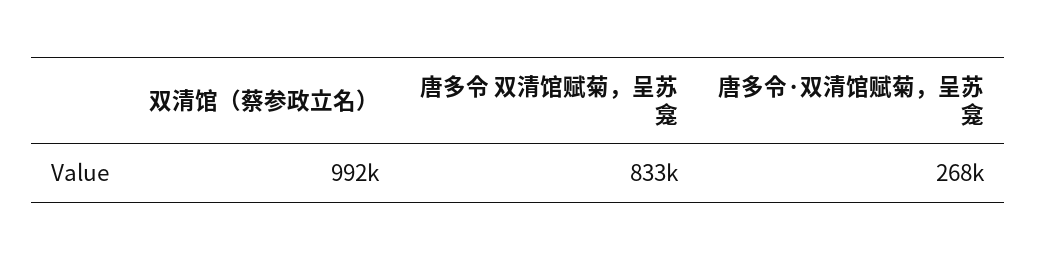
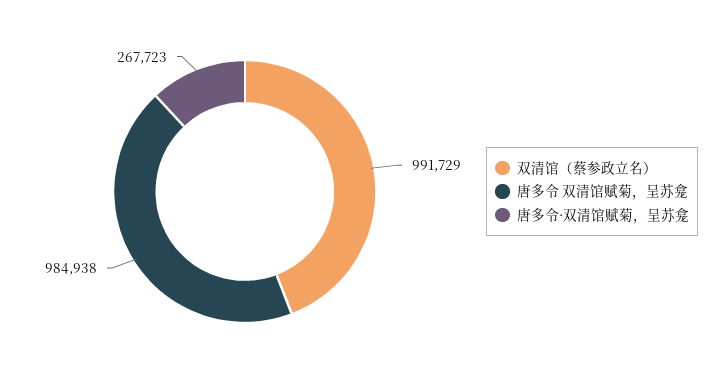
唐多令 双清馆赋菊，呈苏龛: 833000 -> 984938

